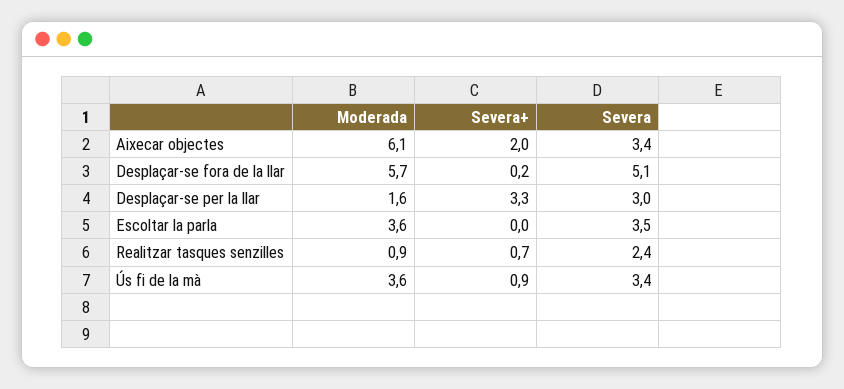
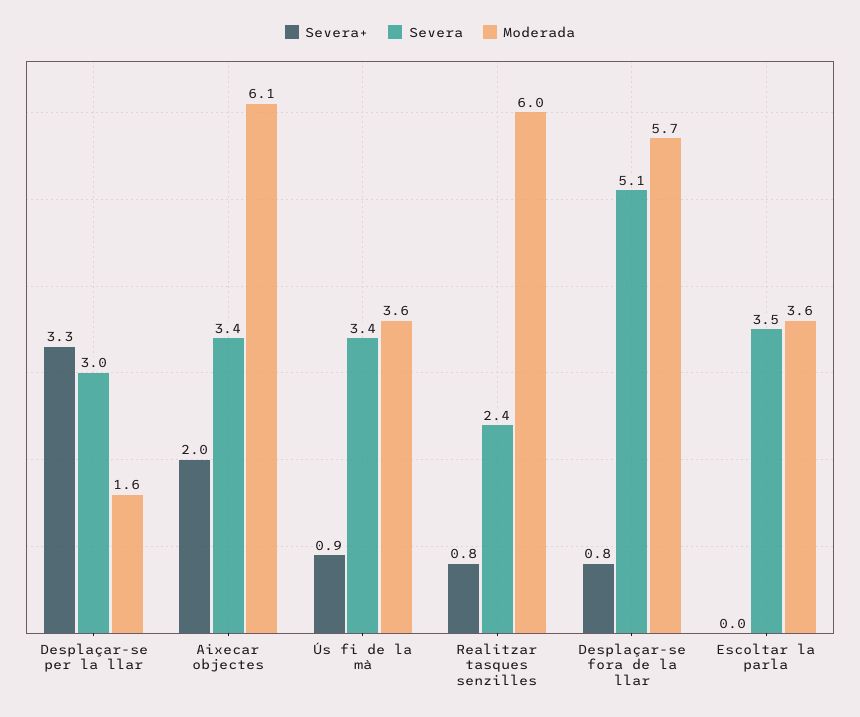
Severa+, Desplaçar-se fora de la llar: 0.2 -> 0.8
Moderada, Realitzar tasques senzilles: 0.9 -> 6
Severa+, Realitzar tasques senzilles: 0.7 -> 0.8

